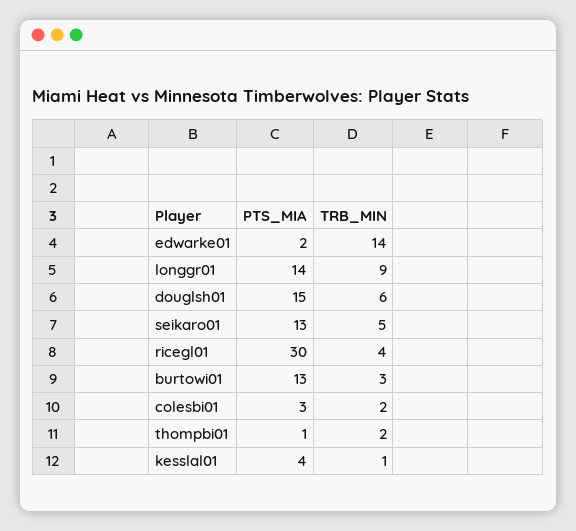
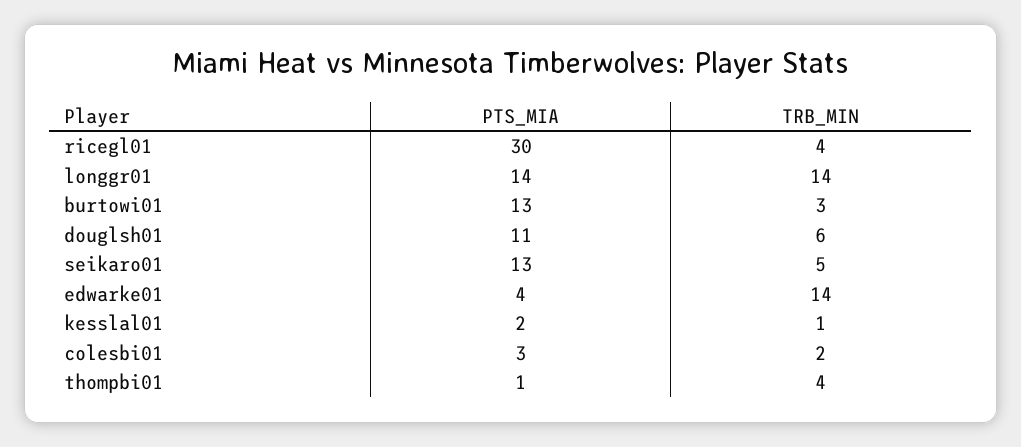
PTS_MIA, edwarke01: 2 -> 4
TRB_MIN, longgr01: 9 -> 14
PTS_MIA, douglsh01: 15 -> 11
TRB_MIN, thompbi01: 2 -> 4
PTS_MIA, kesslal01: 4 -> 2

